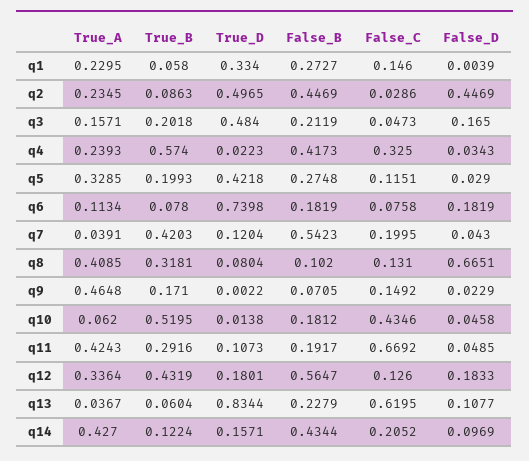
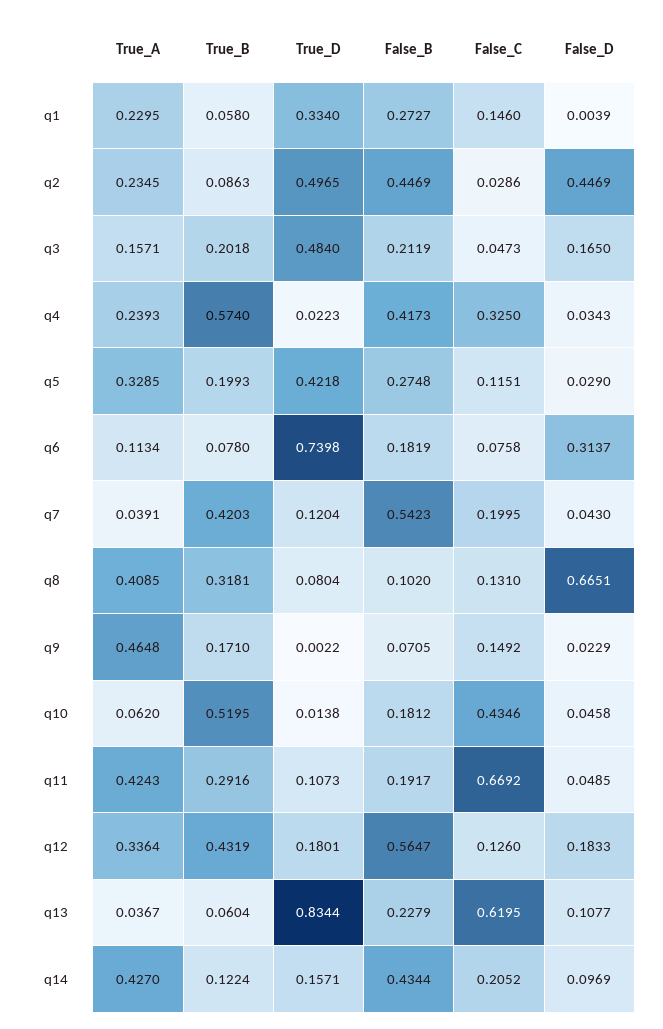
False_D, q6: 0.1819 -> 0.3137

